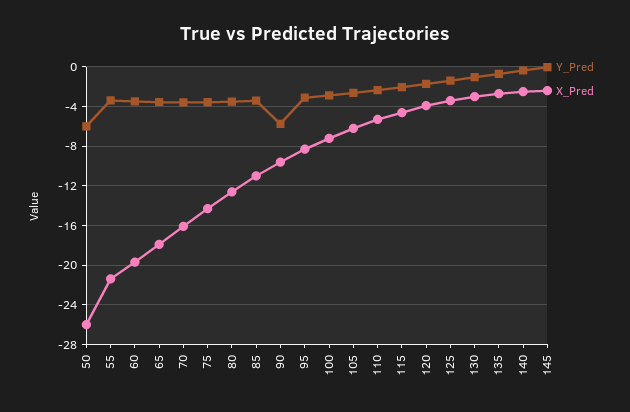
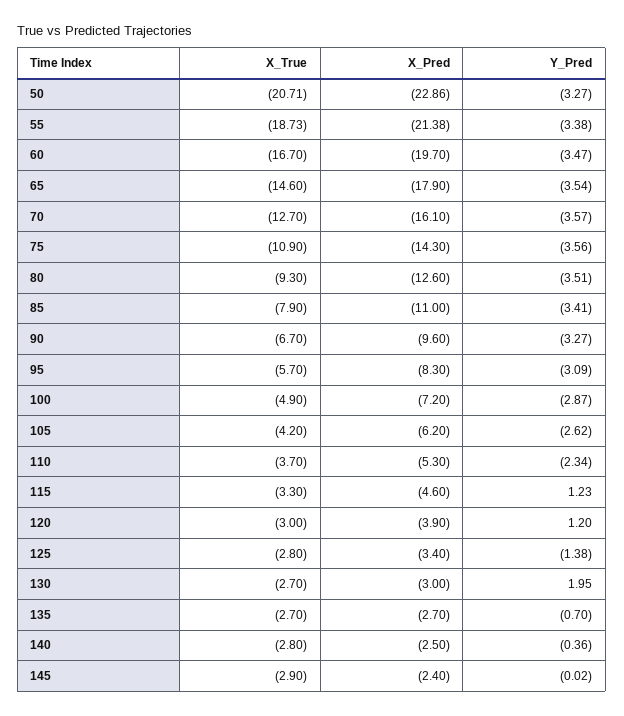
Y_Pred, 50: -6 -> -3.27
X_Pred, 50: -26 -> -22.86
Y_Pred, 90: -6 -> -3.27
Y_Pred, 115: -2 -> 1.23
Y_Pred, 120: -2 -> 1.2
Y_Pred, 130: -1 -> 1.95
X_True, 50: none -> -20.71
X_True, 55: none -> -18.73
X_True, 60: none -> -16.7
X_True, 65: none -> -14.6
X_True, 70: none -> -12.7
X_True, 75: none -> -10.9
X_True, 80: none -> -9.3
X_True, 85: none -> -7.9
X_True, 90: none -> -6.7
X_True, 95: none -> -5.7
X_True, 100: none -> -4.9
X_True, 105: none -> -4.2
X_True, 110: none -> -3.7
X_True, 115: none -> -3.3
X_True, 120: none -> -3
X_True, 125: none -> -2.8
X_True, 130: none -> -2.7
X_True, 135: none -> -2.7
X_True, 140: none -> -2.8
X_True, 145: none -> -2.9

